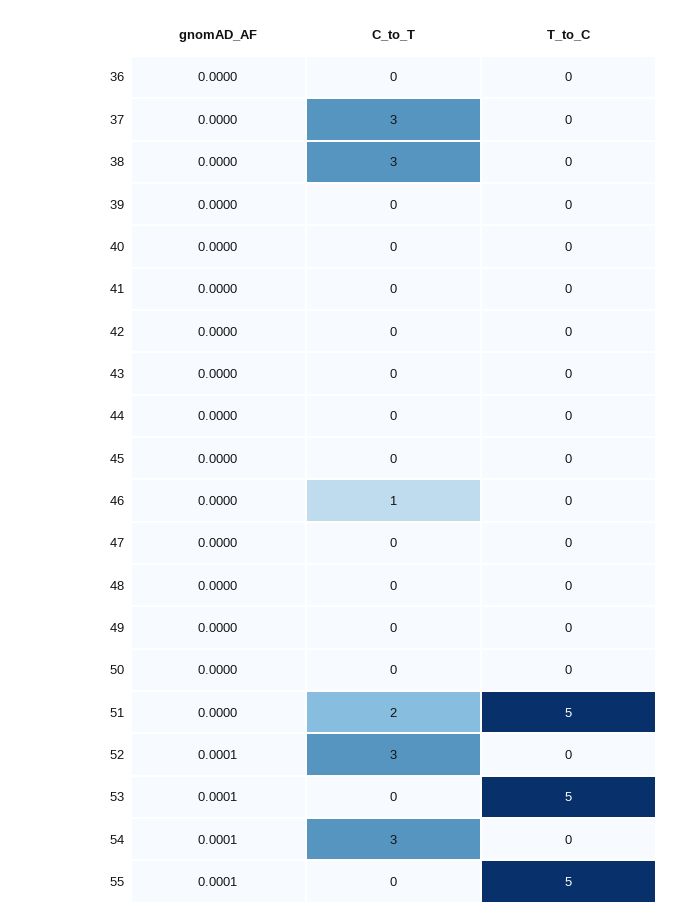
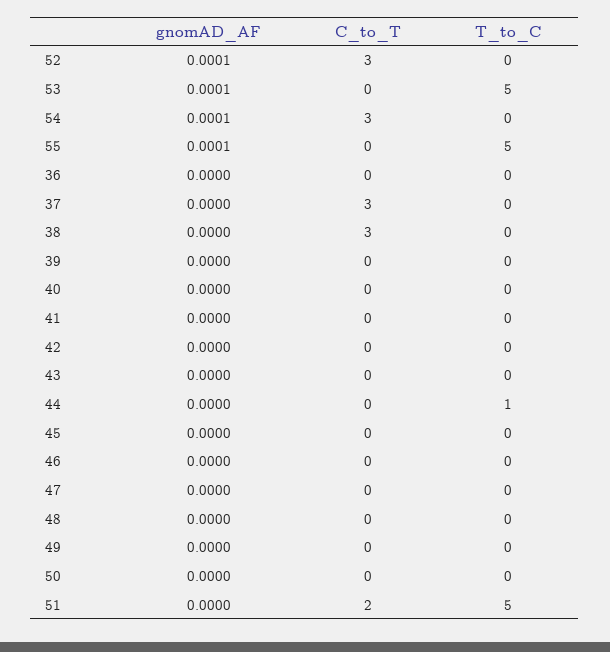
T_to_C, 44: 0 -> 1
C_to_T, 46: 1 -> 0

